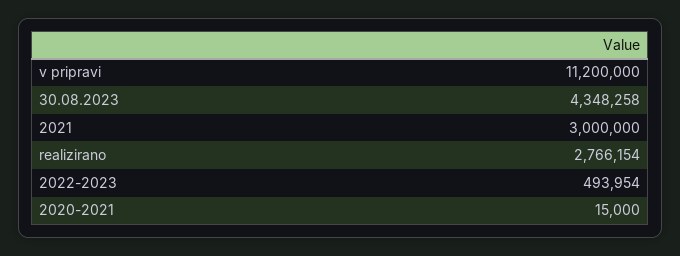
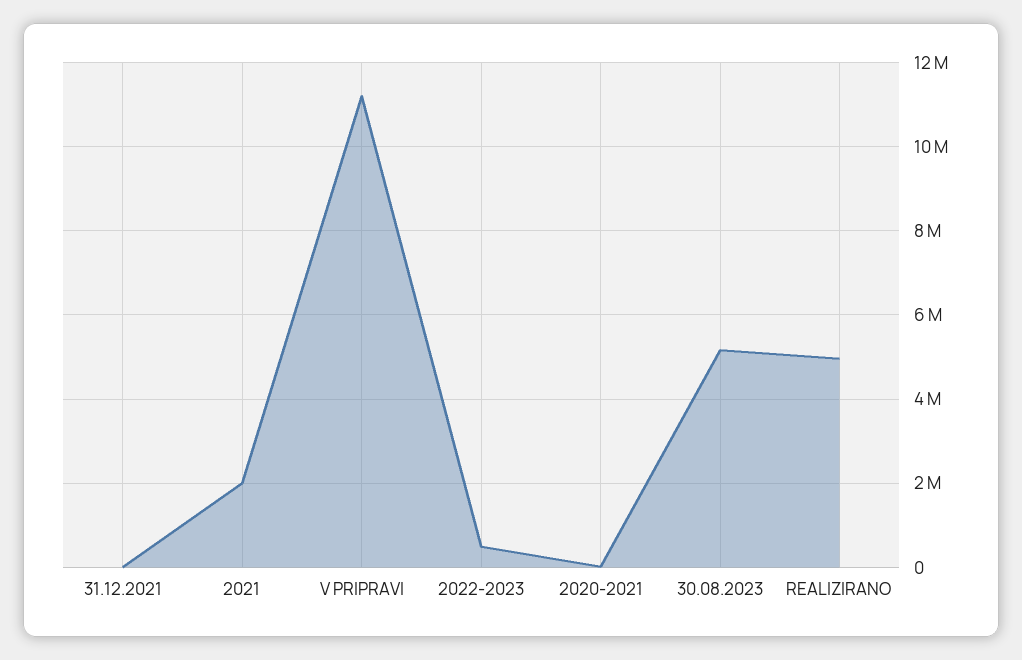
30.08.2023: 4348258 -> 5200000
2021: 3000000 -> 2000000
realizirano: 2766154 -> 5000000
31.12.2021: none -> 0

